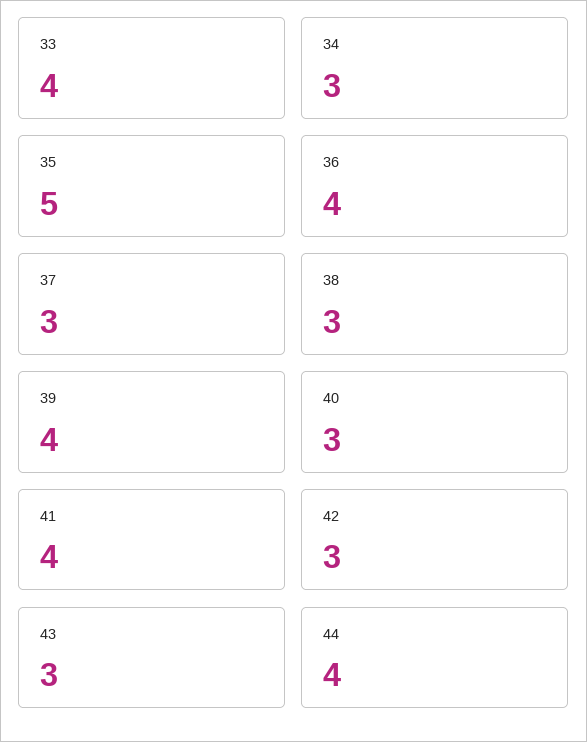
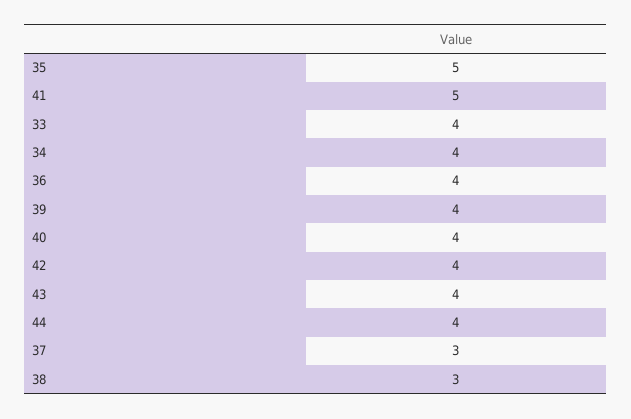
34: 3 -> 4
40: 3 -> 4
41: 4 -> 5
42: 3 -> 4
43: 3 -> 4

